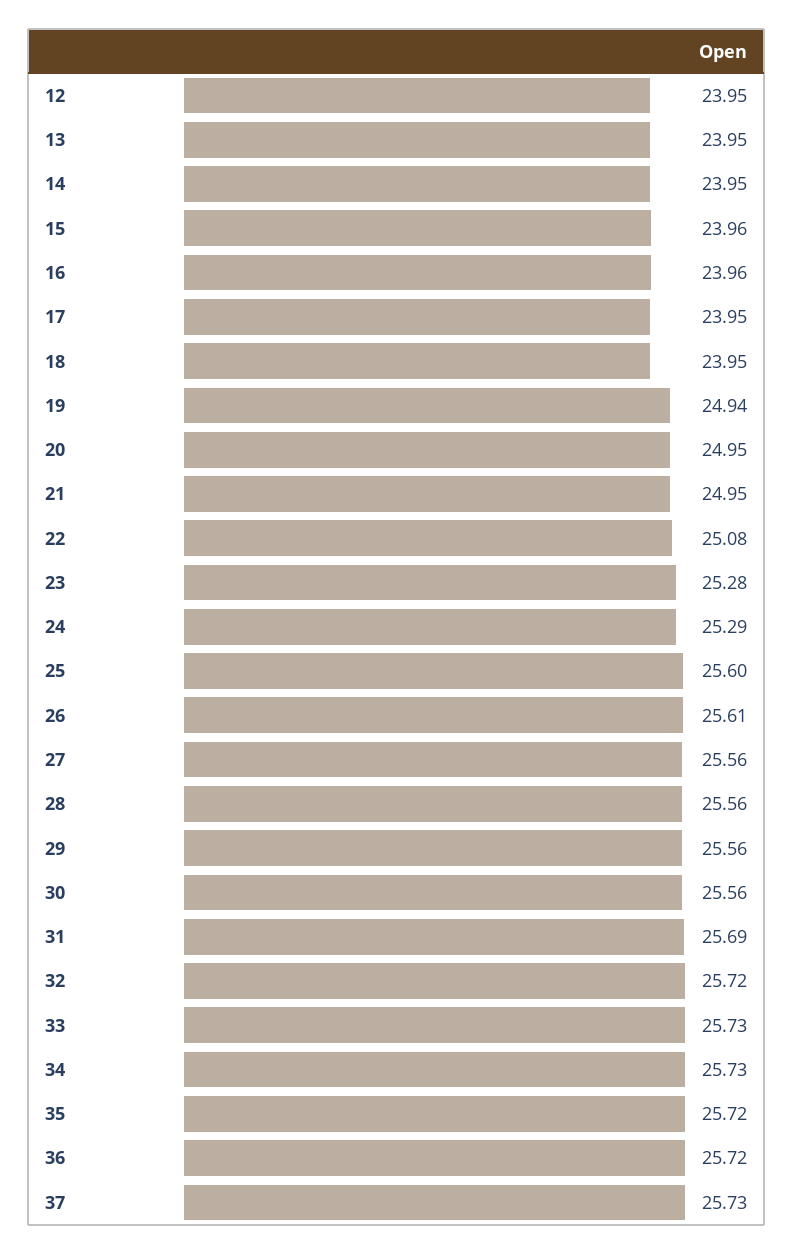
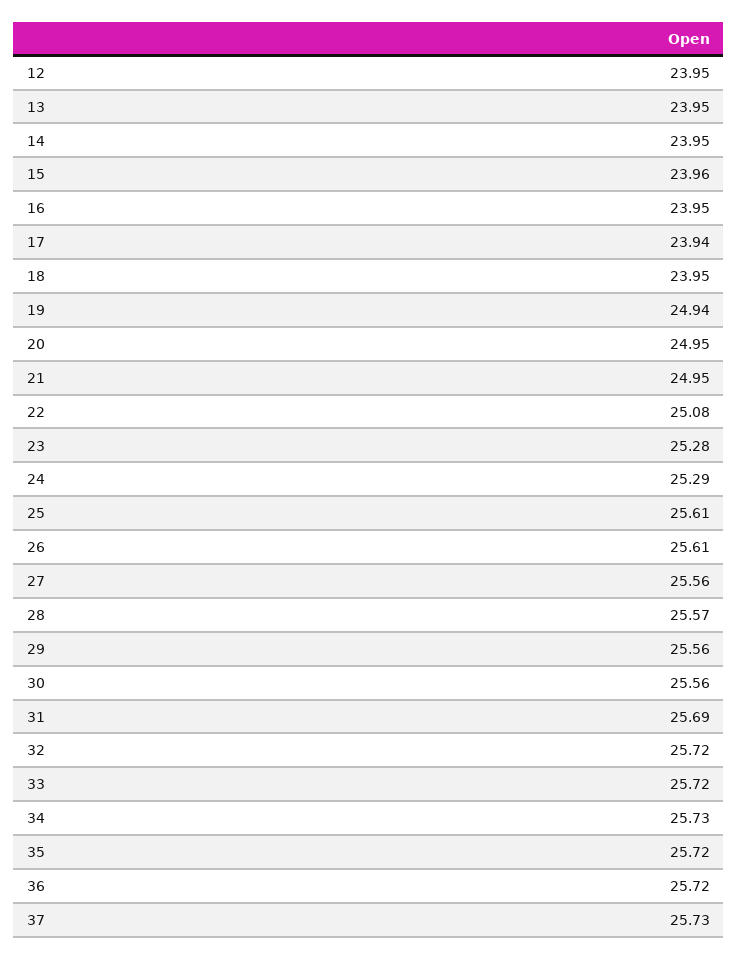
16: 23.96 -> 23.95
17: 23.95 -> 23.94
25: 25.6 -> 25.61
28: 25.56 -> 25.57
33: 25.73 -> 25.72

